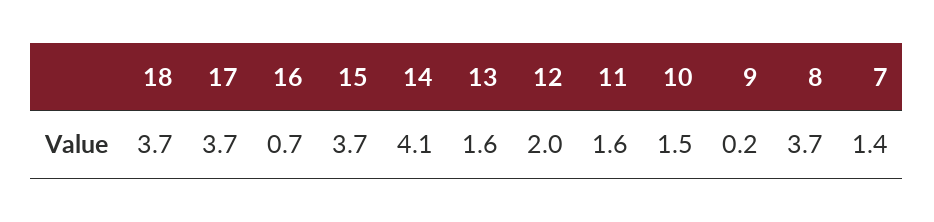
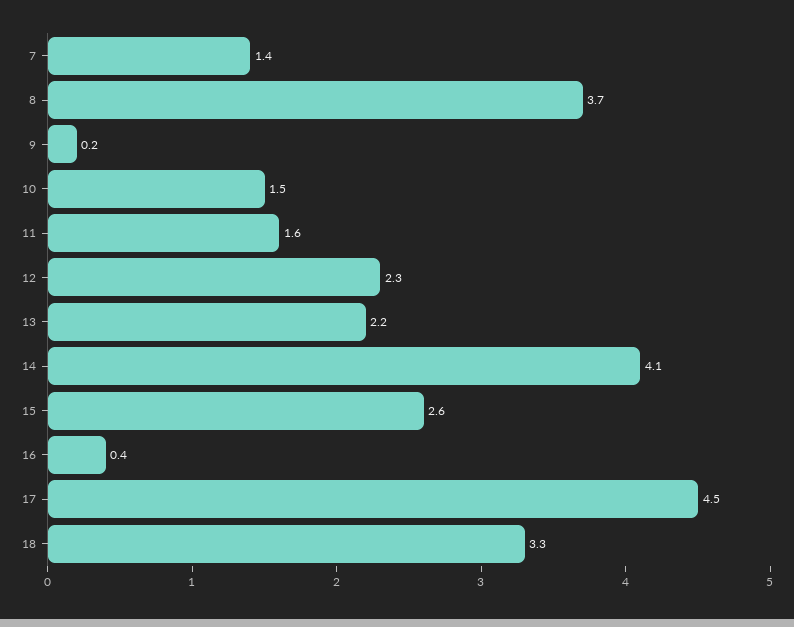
18: 3.7 -> 3.3
17: 3.7 -> 4.5
16: 0.7 -> 0.4
15: 3.7 -> 2.6
13: 1.6 -> 2.2
12: 2 -> 2.3

